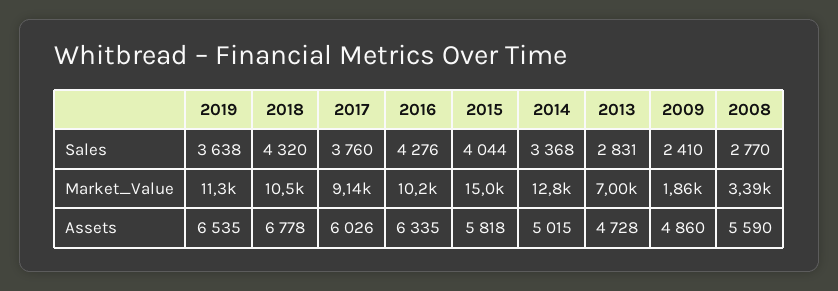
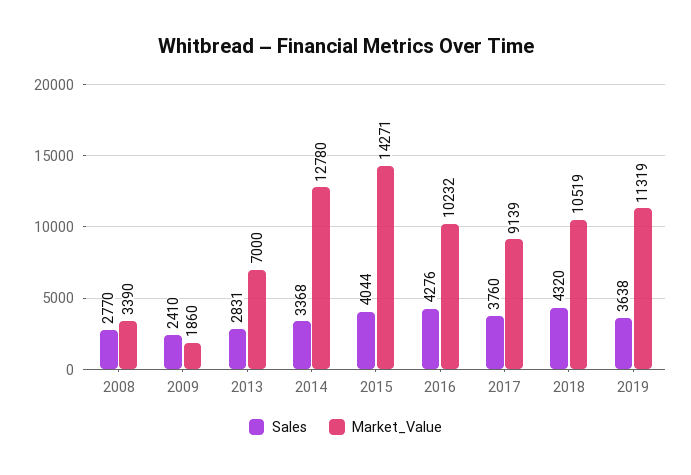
Market_Value, 2015: 15000 -> 14271
Assets, 2019: 6535 -> none
Assets, 2018: 6778 -> none
Assets, 2017: 6026 -> none
Assets, 2016: 6335 -> none
Assets, 2015: 5818 -> none
Assets, 2014: 5015 -> none
Assets, 2013: 4728 -> none
Assets, 2009: 4860 -> none
Assets, 2008: 5590 -> none

